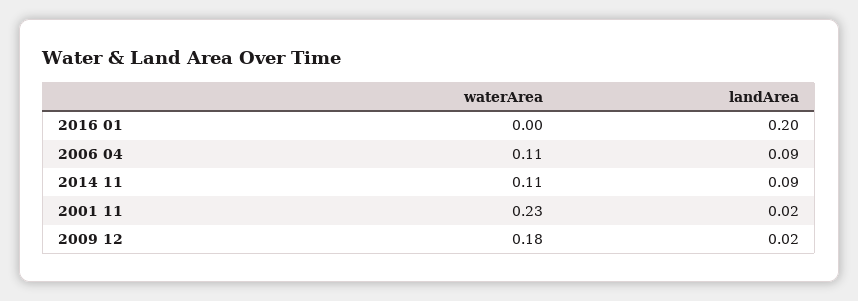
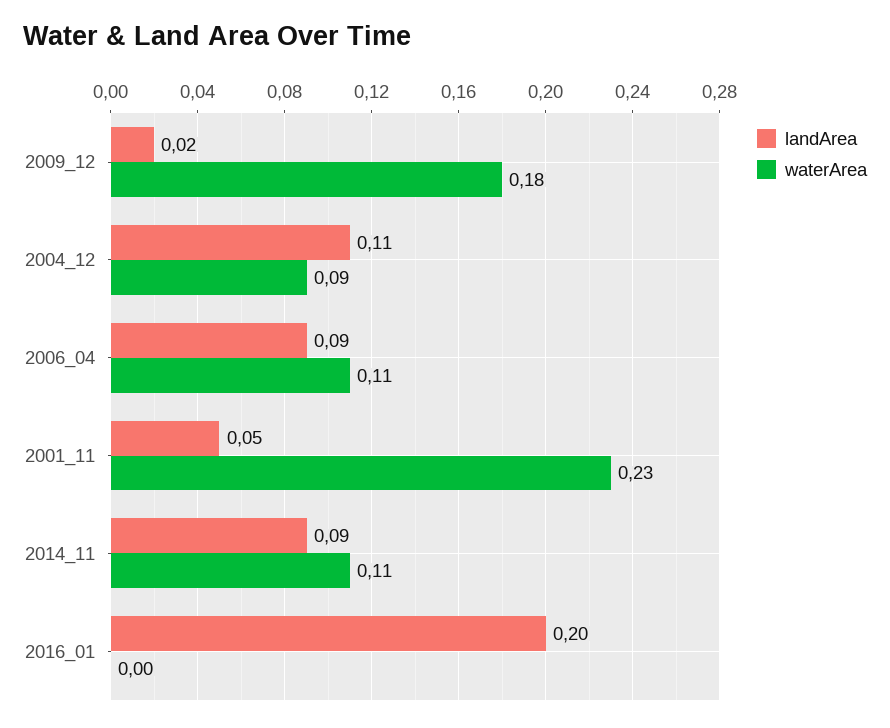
landArea, 2001 11: 0.02 -> 0.05
landArea, 2004_12: none -> 0.11
waterArea, 2004_12: none -> 0.09

